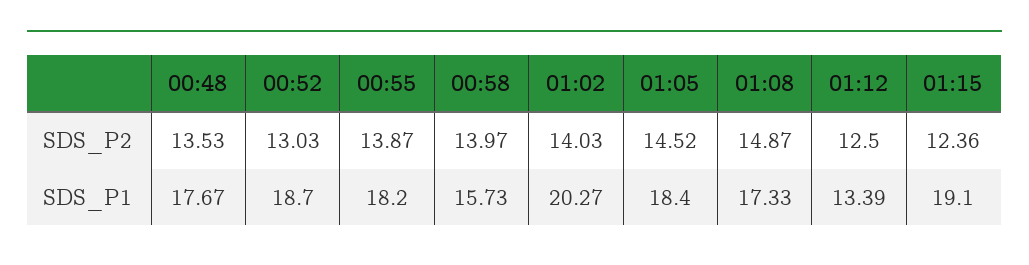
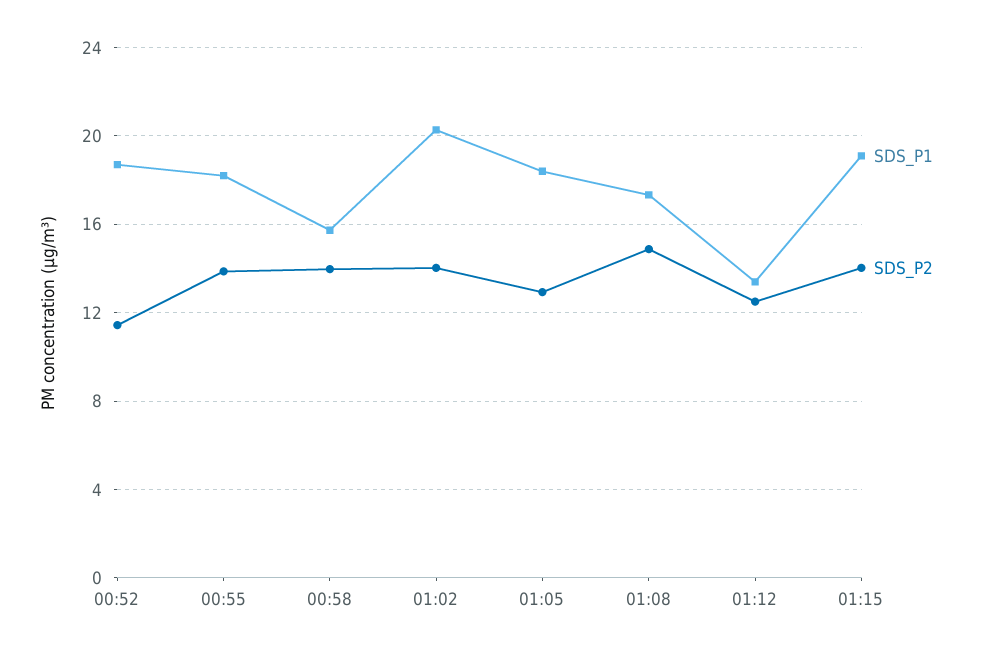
SDS_P2, 00:48: 13.53 -> none
SDS_P2, 00:52: 13.03 -> 11.5
SDS_P2, 01:05: 14.52 -> 13
SDS_P2, 01:15: 12.36 -> 14
SDS_P1, 00:48: 17.67 -> none

